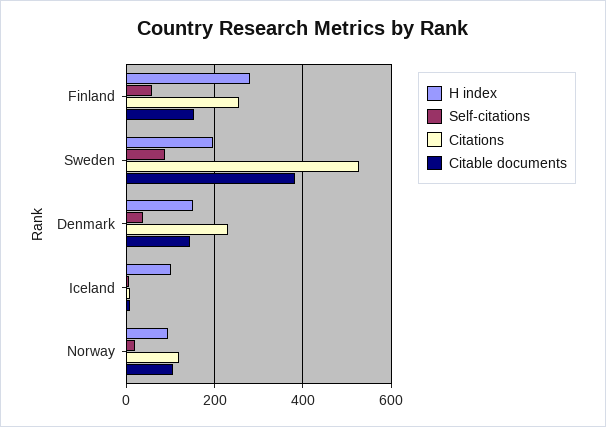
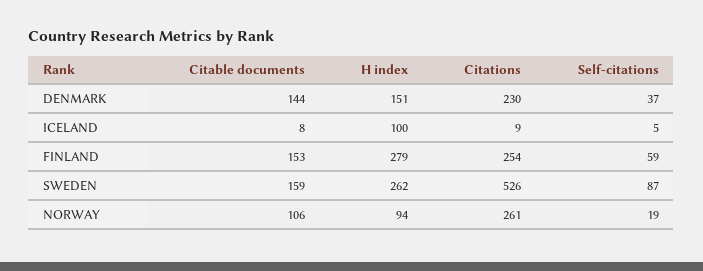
H index, Sweden: 200 -> 262
Citable documents, Sweden: 380 -> 159
Citations, Norway: 120 -> 261

